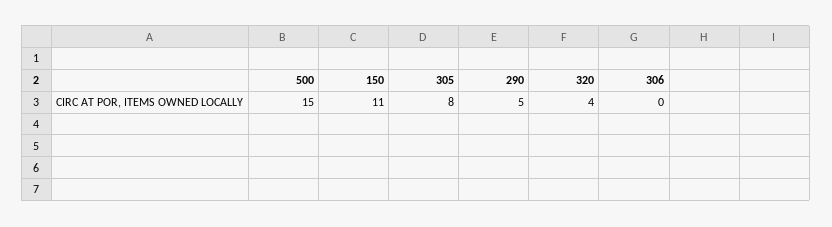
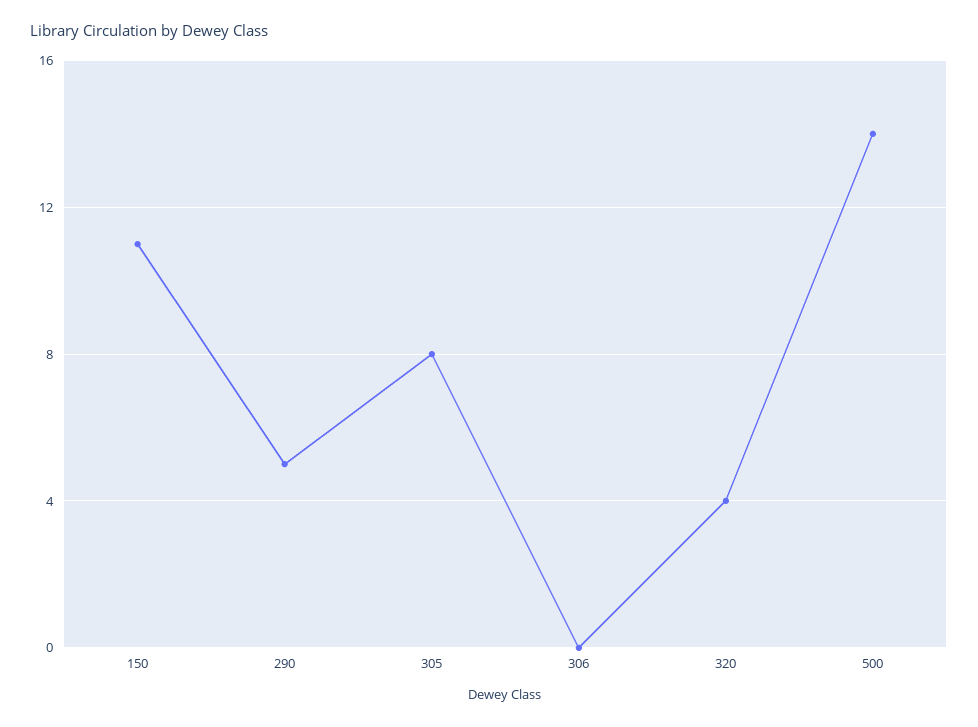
500: 15 -> 14

